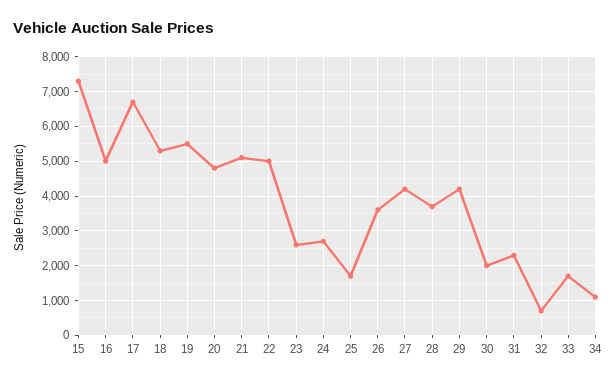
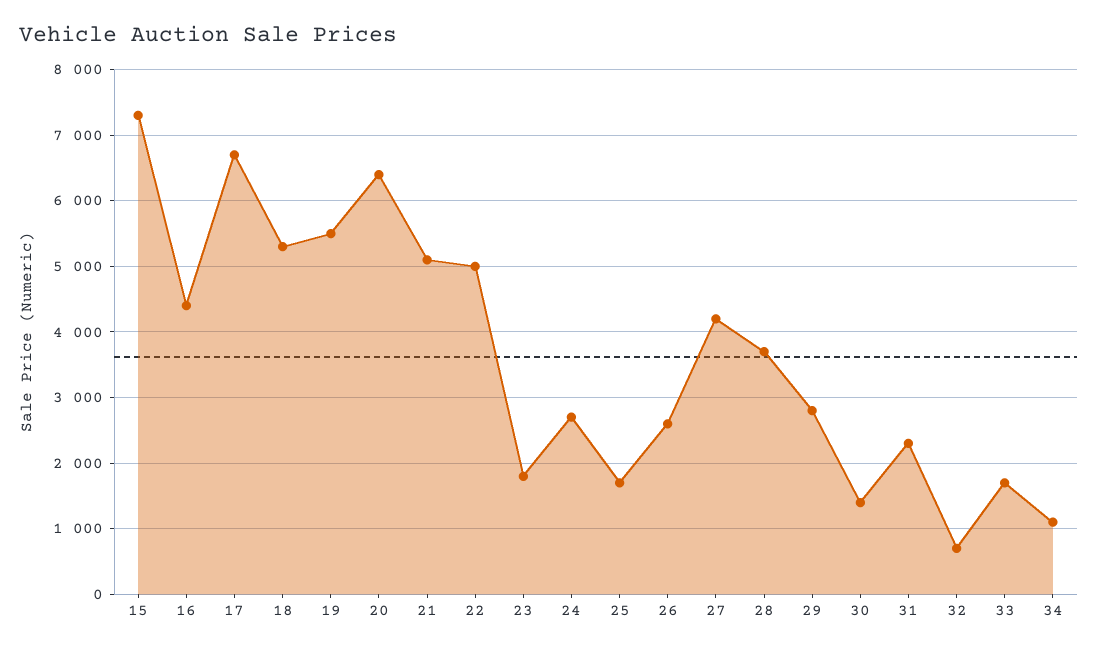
16: 5000 -> 4400
20: 4800 -> 6400
23: 2600 -> 1800
26: 3600 -> 2600
29: 4200 -> 2800
30: 2000 -> 1400

